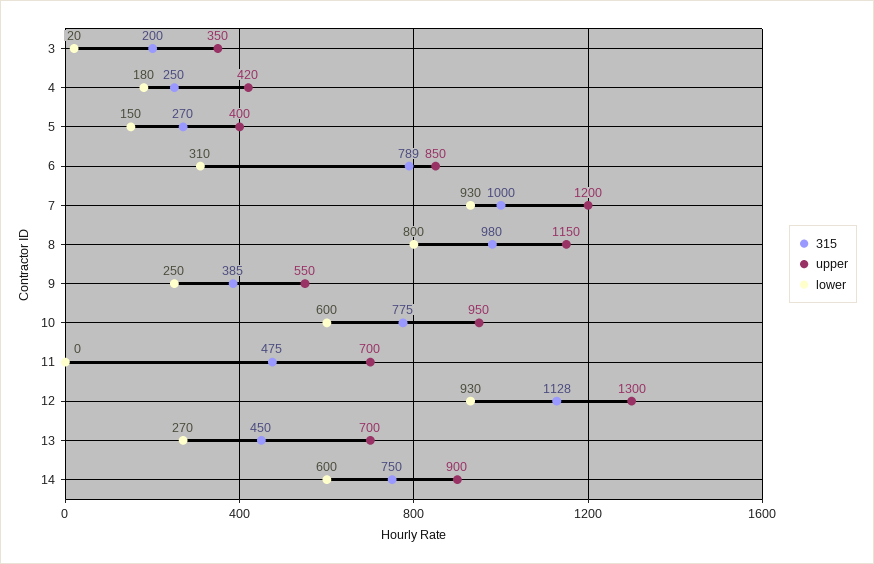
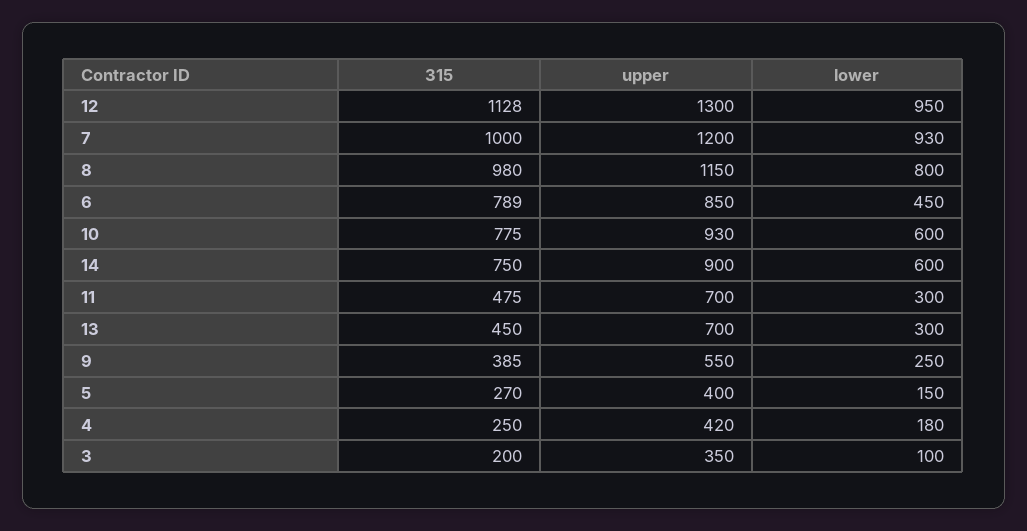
lower, 3: 20 -> 100
lower, 6: 310 -> 450
upper, 10: 950 -> 930
lower, 11: 0 -> 300
lower, 12: 930 -> 950
lower, 13: 270 -> 300

